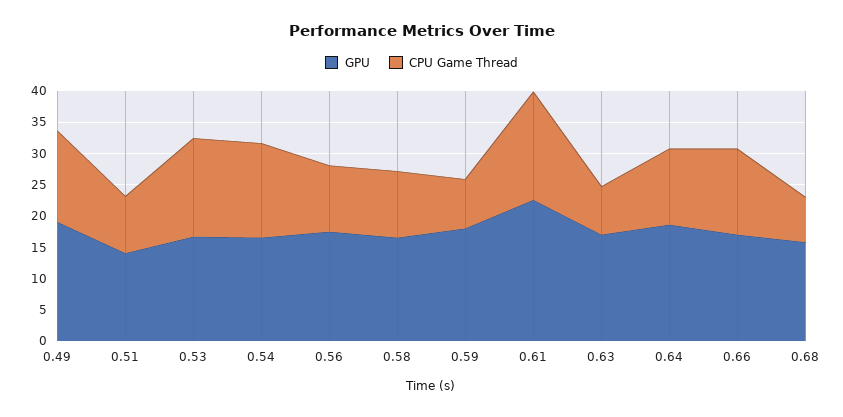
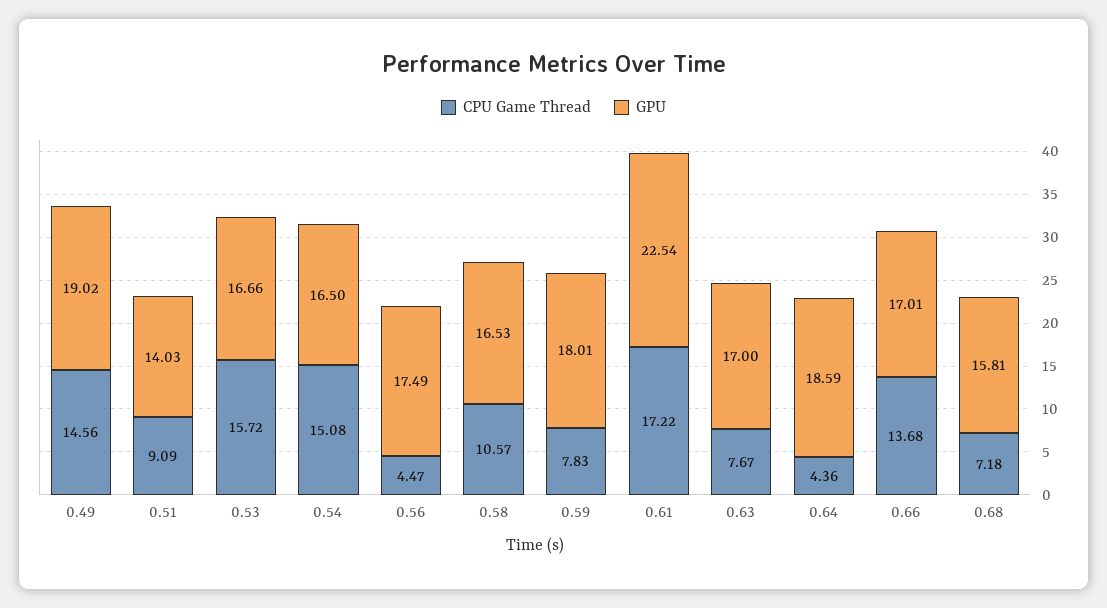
CPU Game Thread, 0.56: 10 -> 4.47
CPU Game Thread, 0.64: 12.5 -> 4.36

